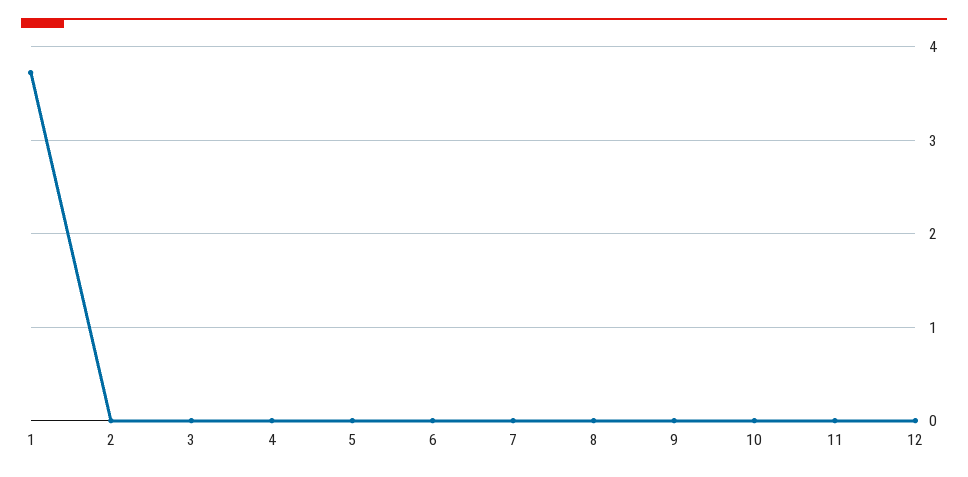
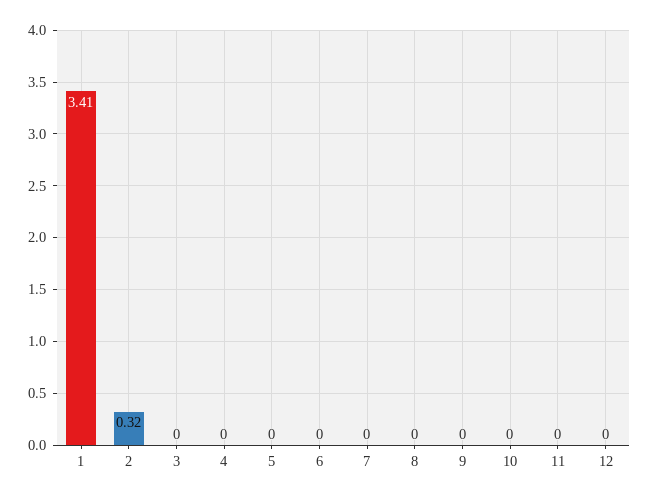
1: 3.7 -> 3.41
2: 0 -> 0.32

